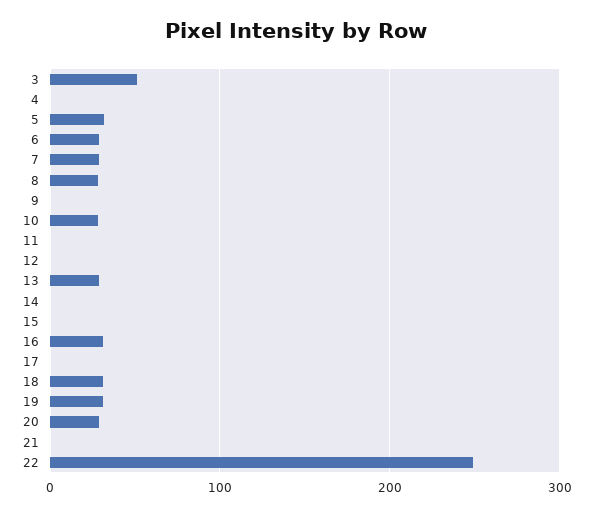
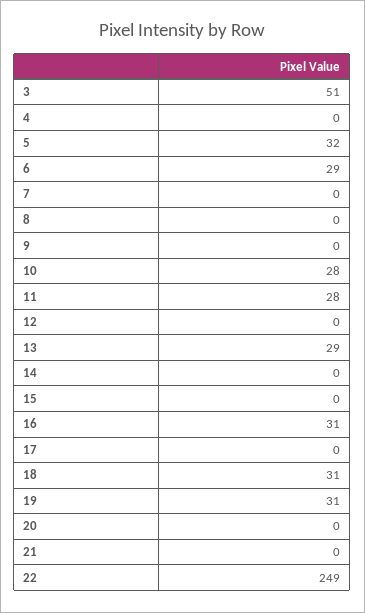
7: 30 -> 0
8: 30 -> 0
11: 0 -> 28
20: 30 -> 0

